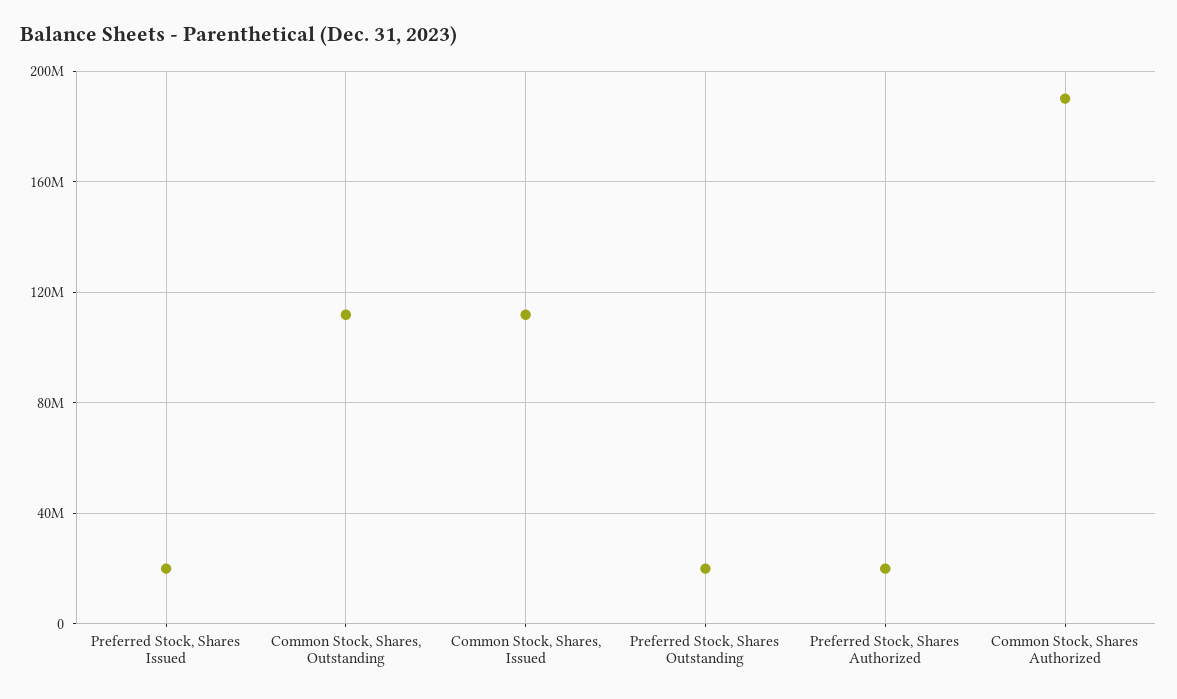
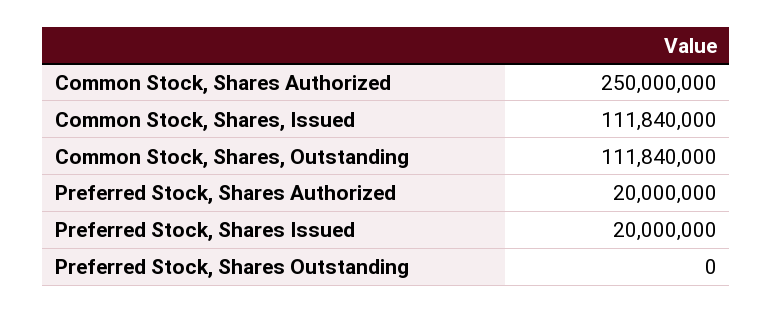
Preferred Stock, Shares Outstanding: 20000000 -> 0
Common Stock, Shares Authorized: 190000000 -> 250000000

